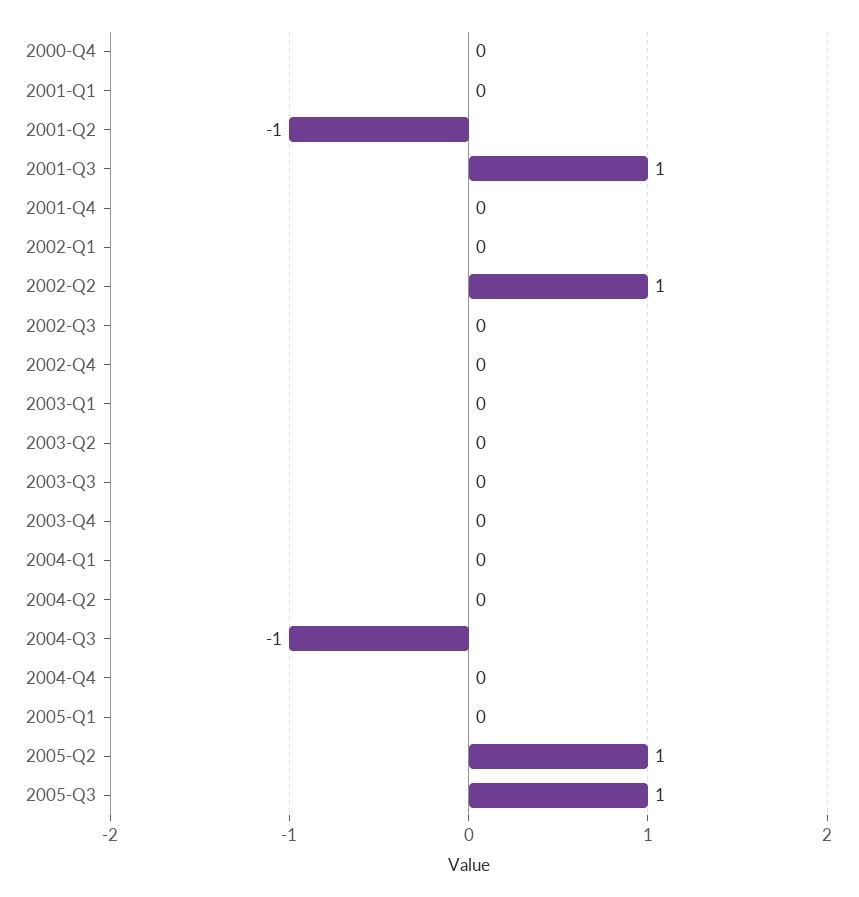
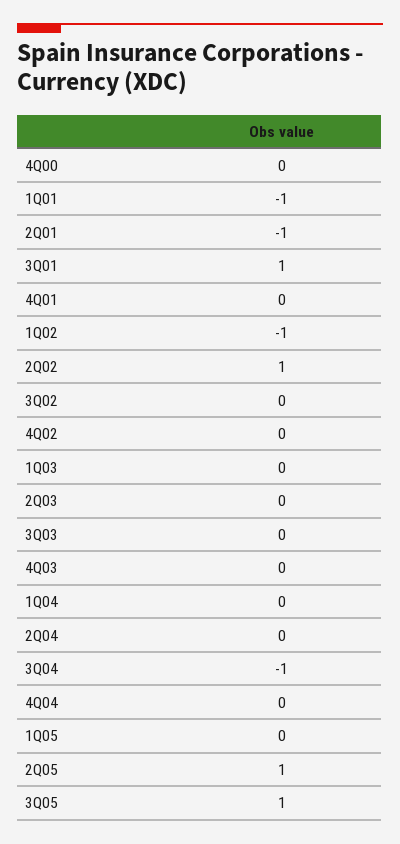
2001-Q1: 0 -> -1
2002-Q1: 0 -> -1

